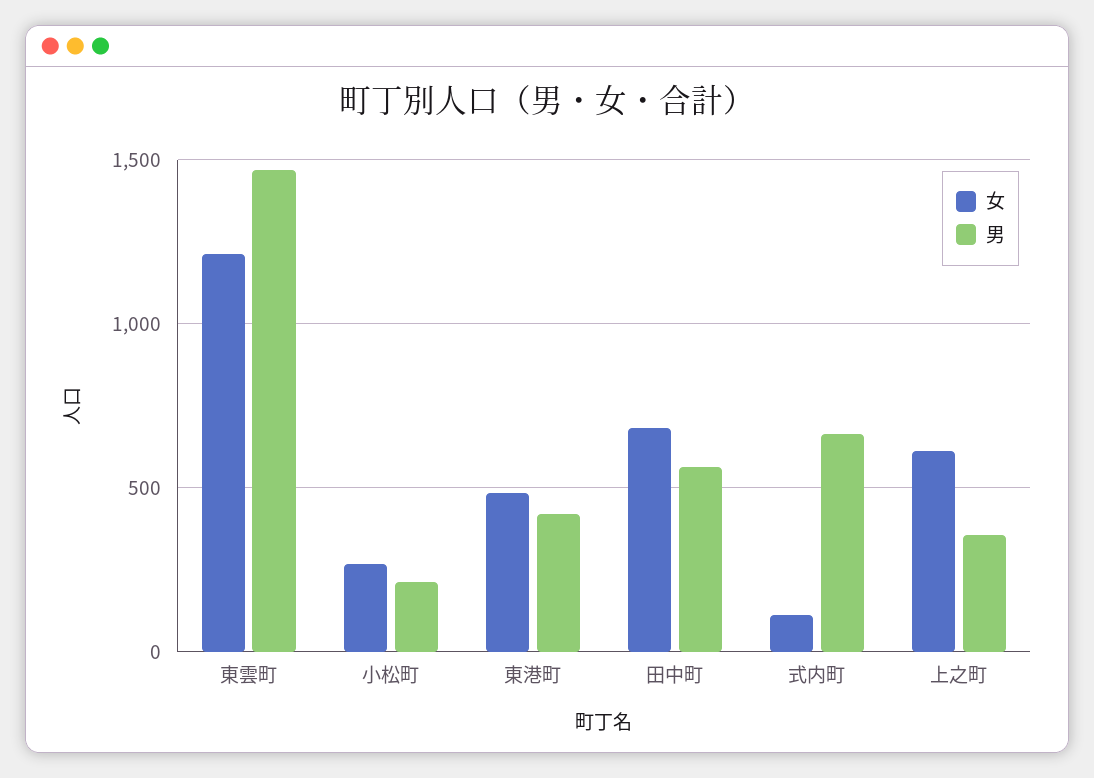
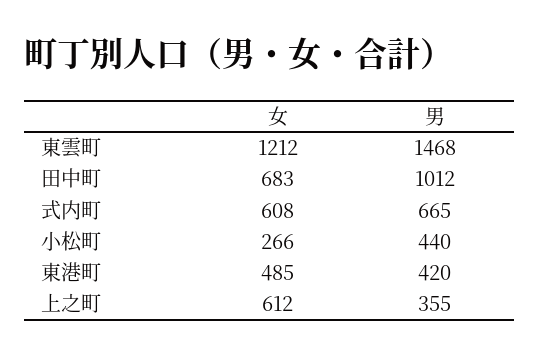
男, 小松町: 200 -> 440
男, 田中町: 550 -> 1012
女, 式内町: 100 -> 608

